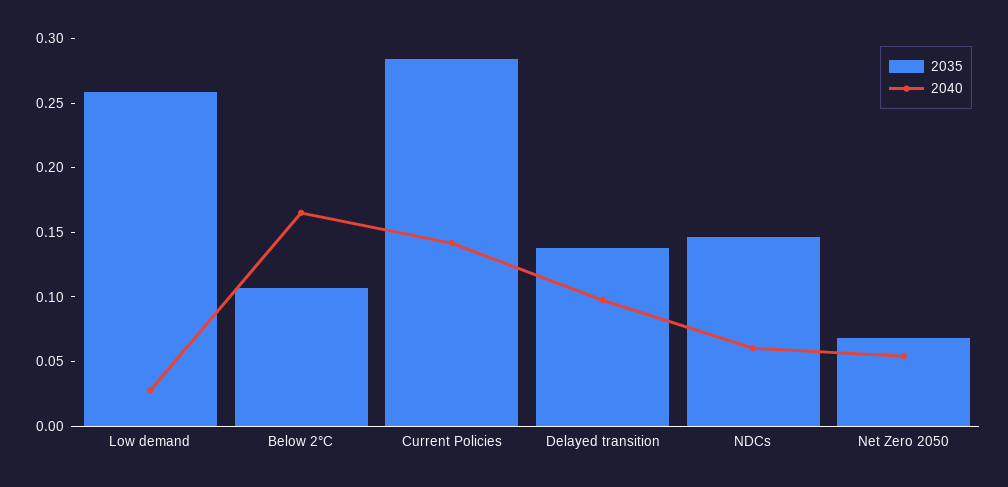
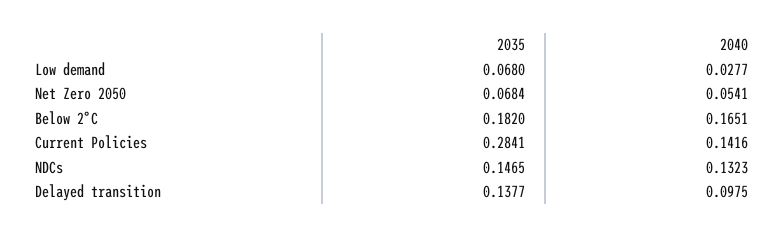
2035, Low demand: 0.26 -> 0.068
2035, Below 2°C: 0.11 -> 0.182
2040, NDCs: 0.06 -> 0.1323

